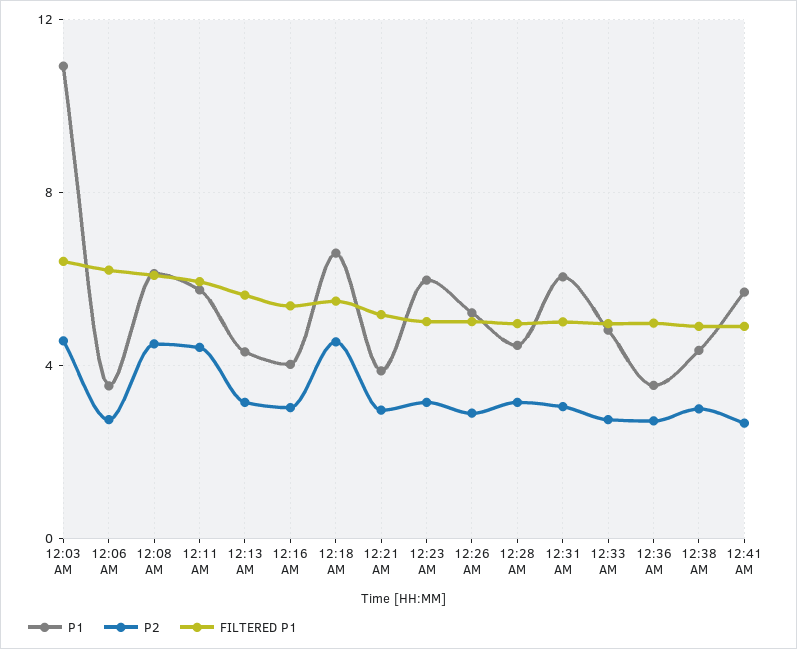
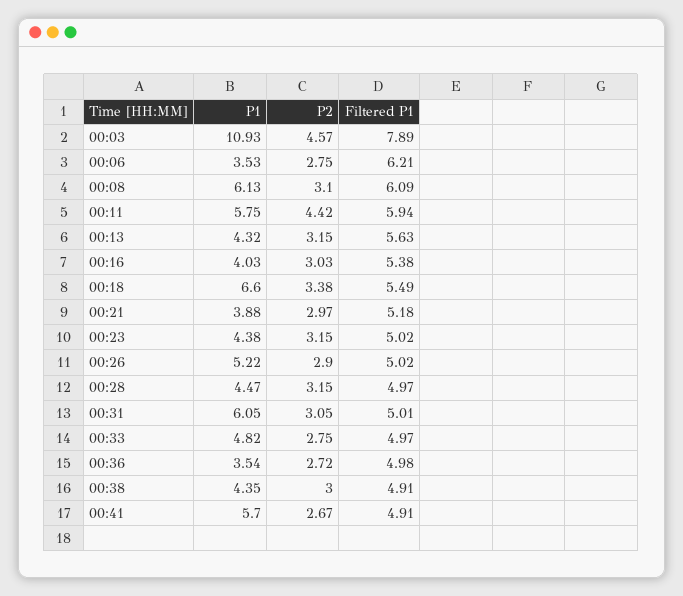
FILTERED P1, 12:03 AM: 6.5 -> 7.89
P2, 12:08 AM: 4.5 -> 3.1
P2, 12:18 AM: 4.5 -> 3.38
P1, 12:23 AM: 6 -> 4.38

